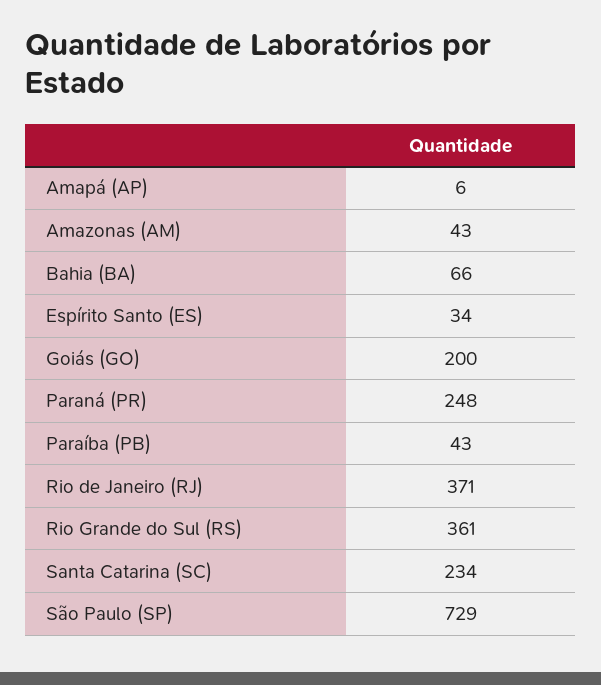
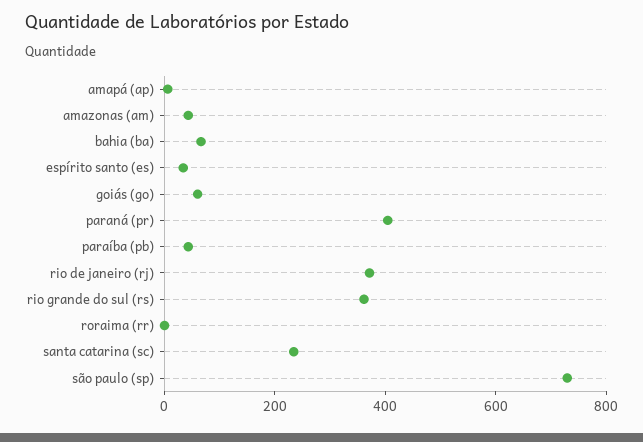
Goiás (GO): 200 -> 50
Paraná (PR): 248 -> 400
roraima (rr): none -> 0

